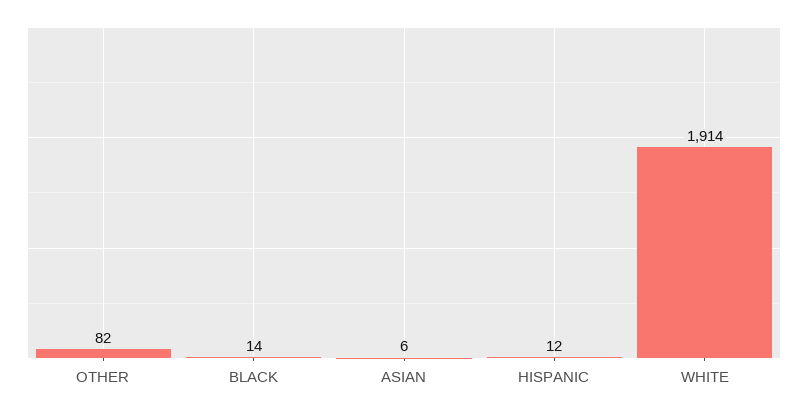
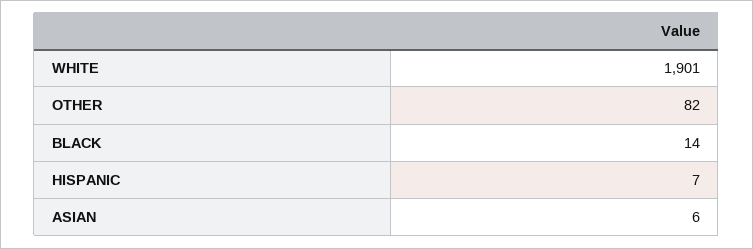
HISPANIC: 12 -> 7
WHITE: 1914 -> 1901

